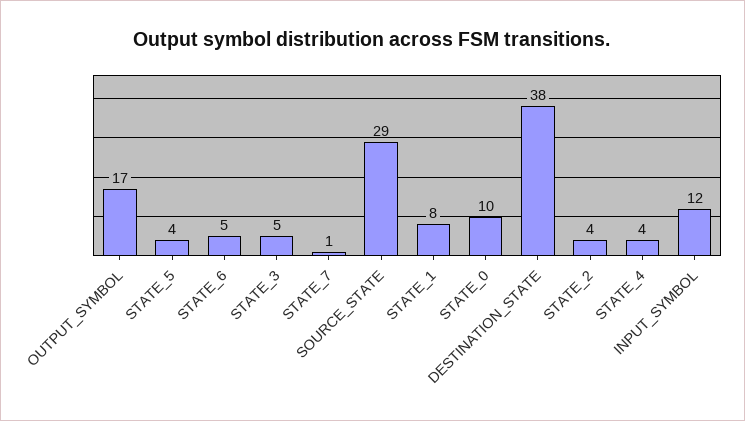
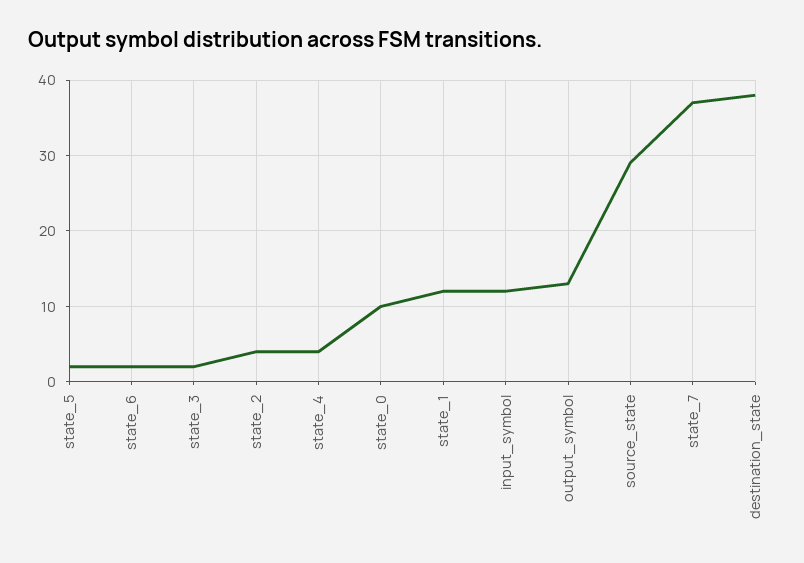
OUTPUT_SYMBOL: 17 -> 13
STATE_5: 4 -> 2
STATE_6: 5 -> 2
STATE_3: 5 -> 2
STATE_7: 1 -> 37
STATE_1: 8 -> 12

